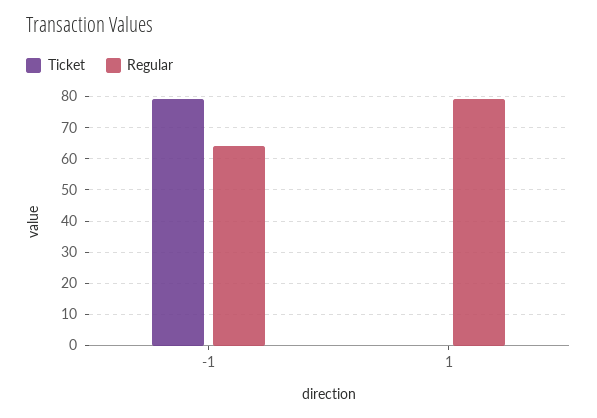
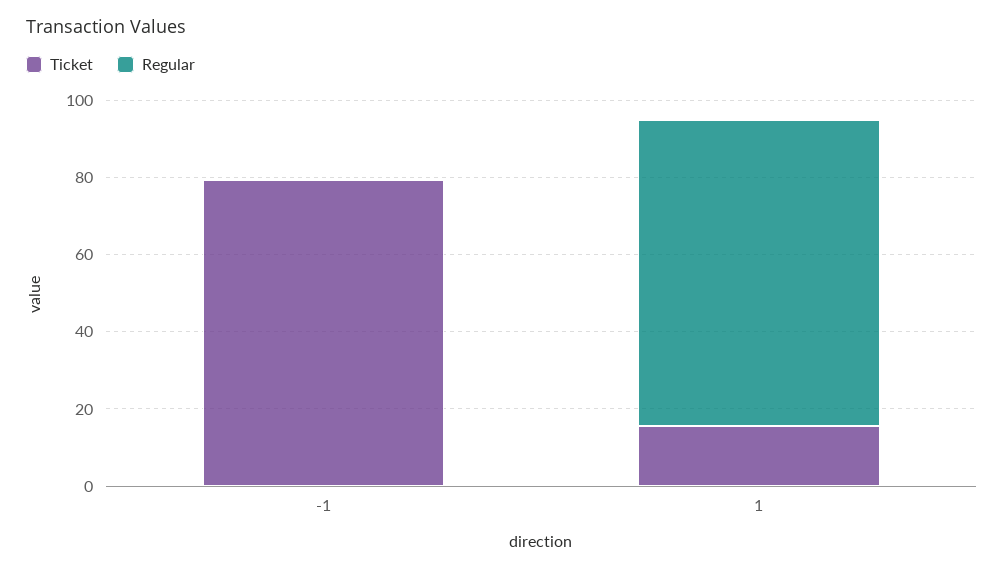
Regular, -1: 64 -> 0
Ticket, 1: 0 -> 15

